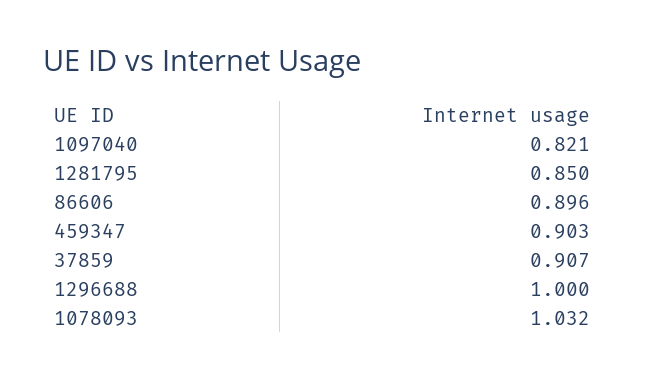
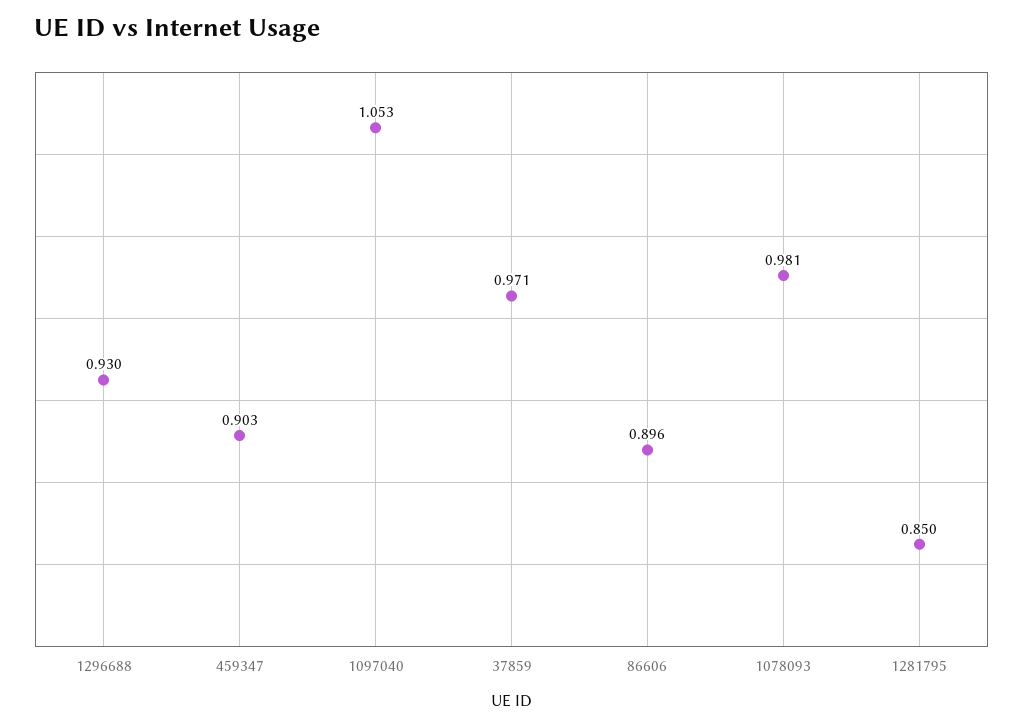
1097040: 0.821 -> 1.053
37859: 0.907 -> 0.971
1296688: 1 -> 0.93
1078093: 1.032 -> 0.981

